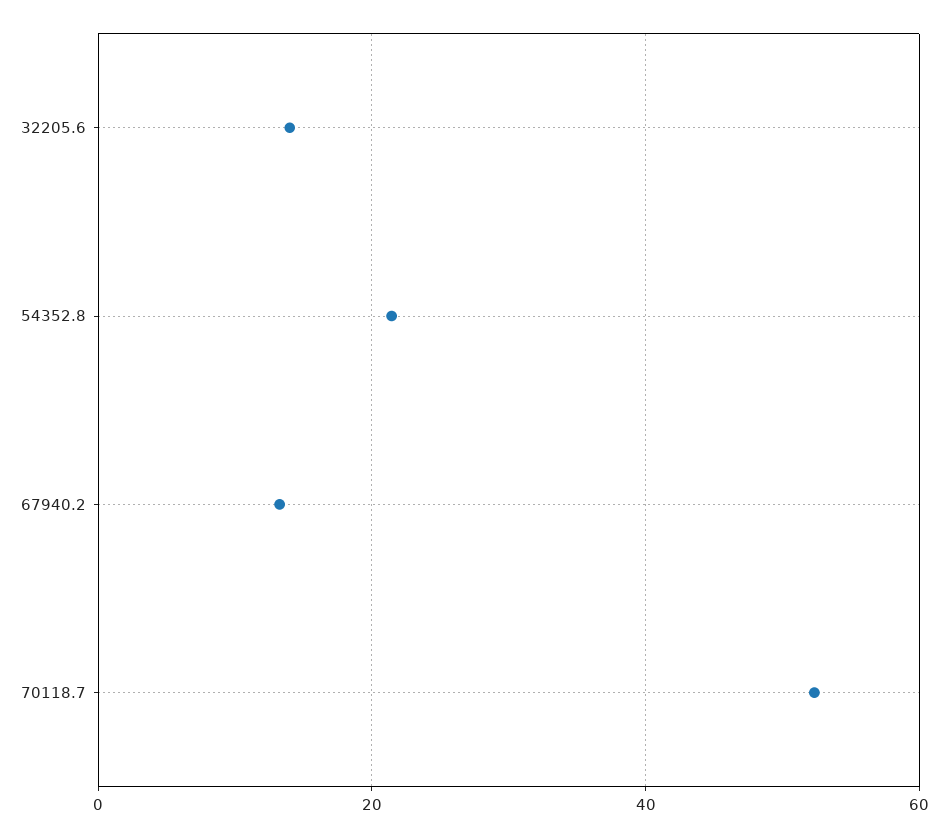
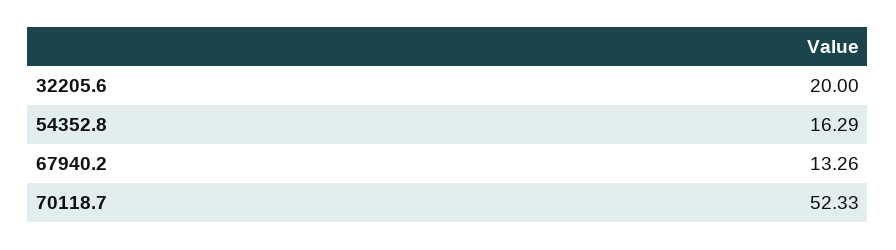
32205.6: 14 -> 20
54352.8: 22 -> 16.29

